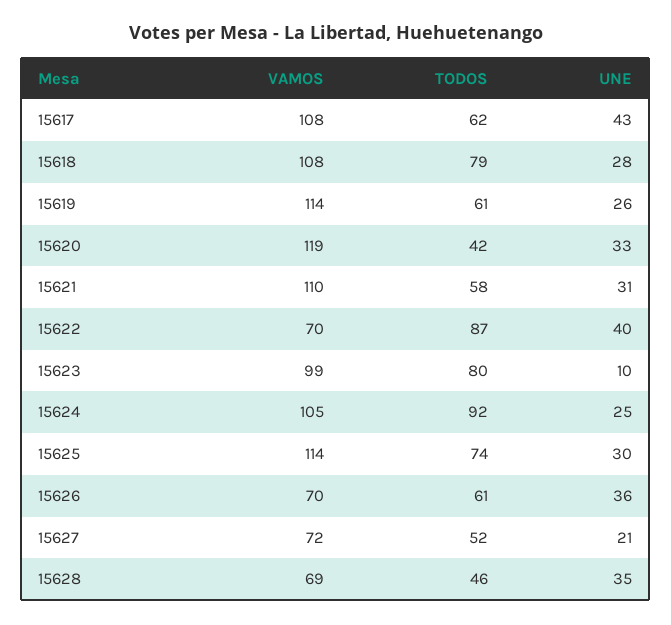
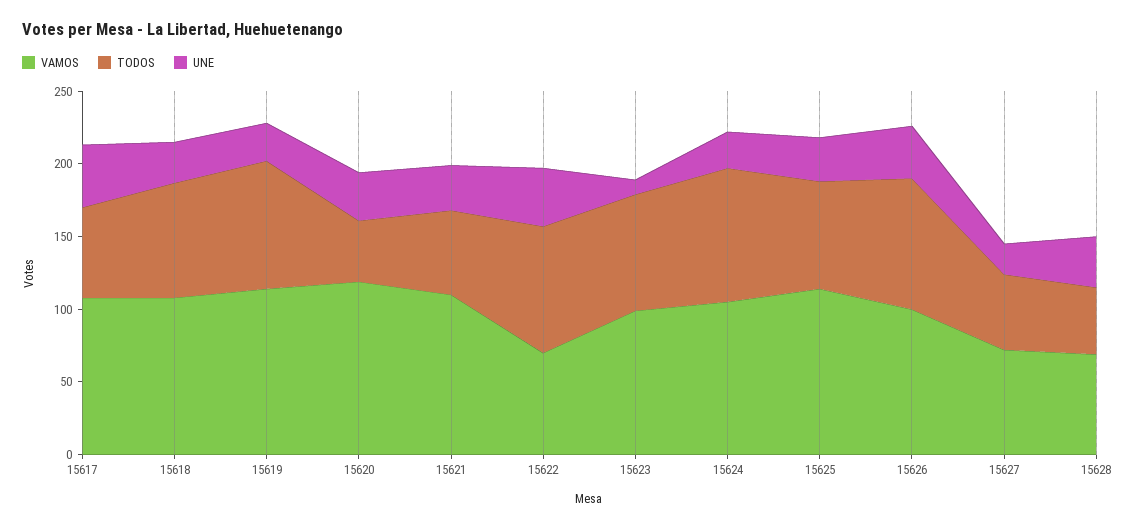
TODOS, 15619: 61 -> 90
VAMOS, 15626: 70 -> 100
TODOS, 15626: 61 -> 90

